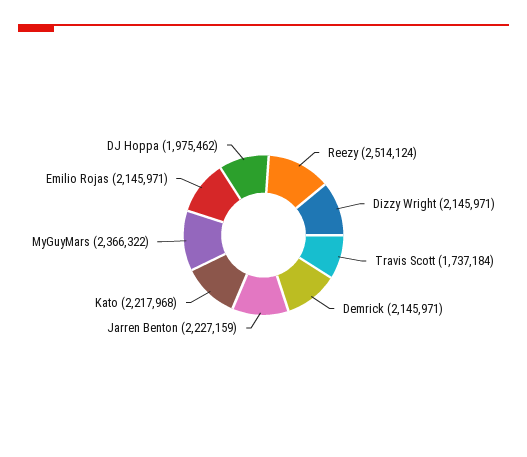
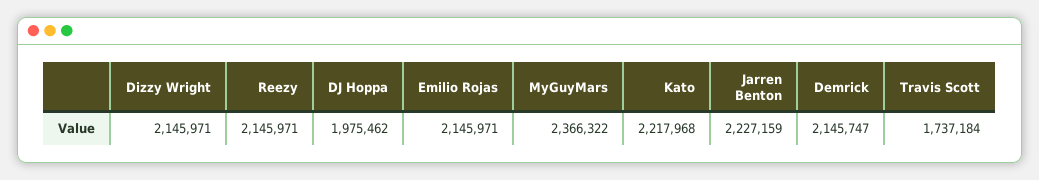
Reezy: 2514124 -> 2145971
Demrick: 2145971 -> 2145747

